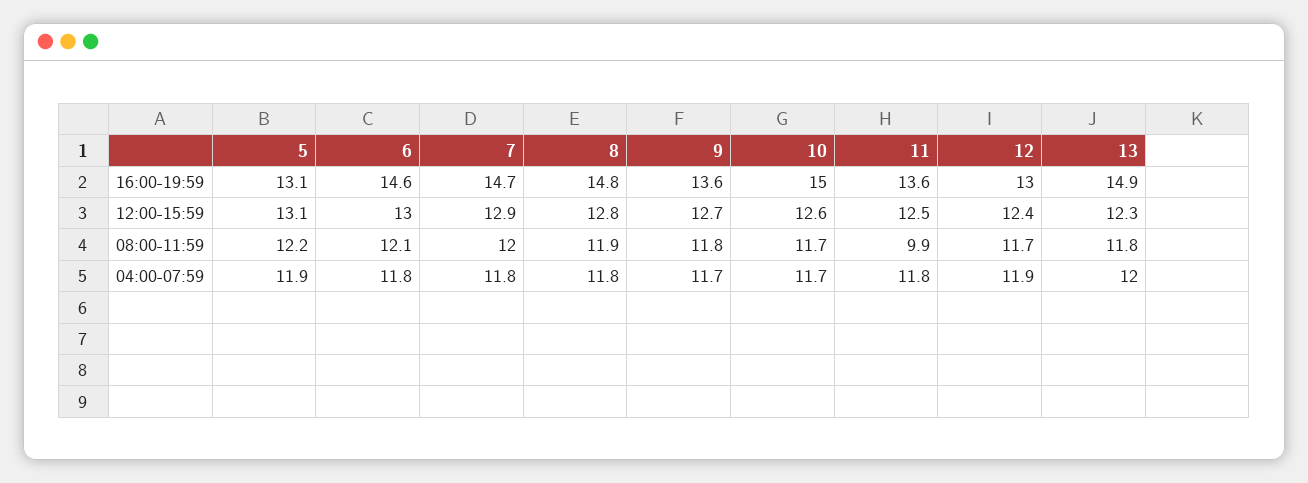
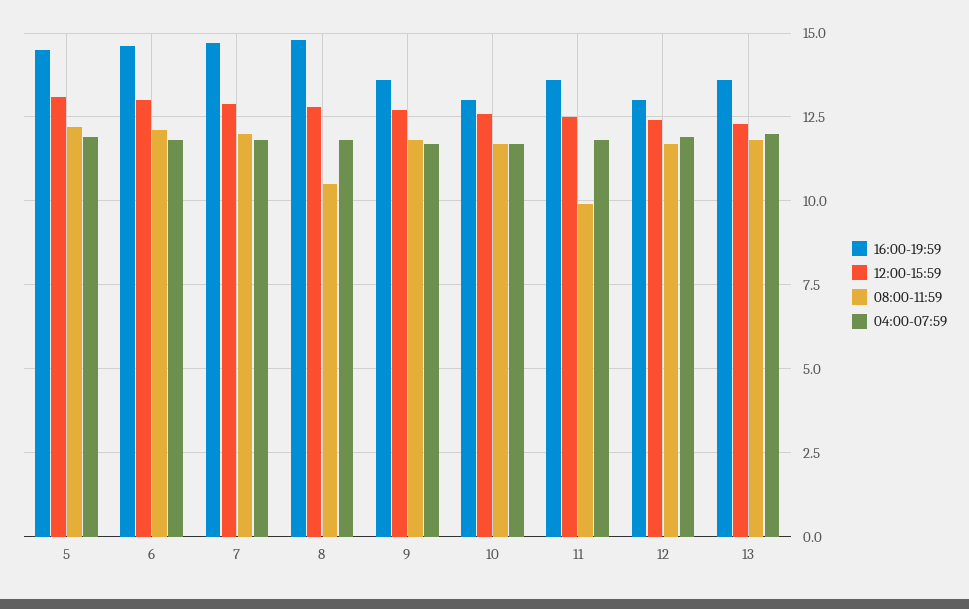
16:00-19:59, 5: 13.1 -> 14.5
16:00-19:59, 10: 15 -> 13
16:00-19:59, 13: 14.9 -> 13.5
08:00-11:59, 8: 11.9 -> 10.5

